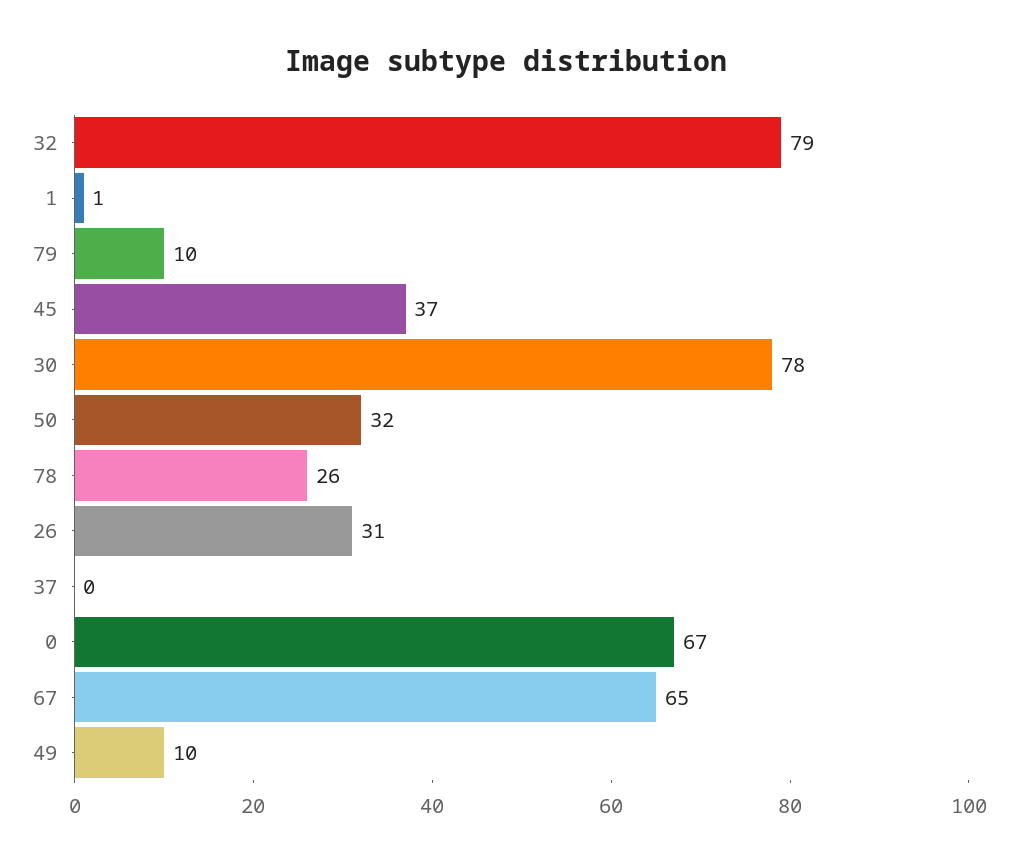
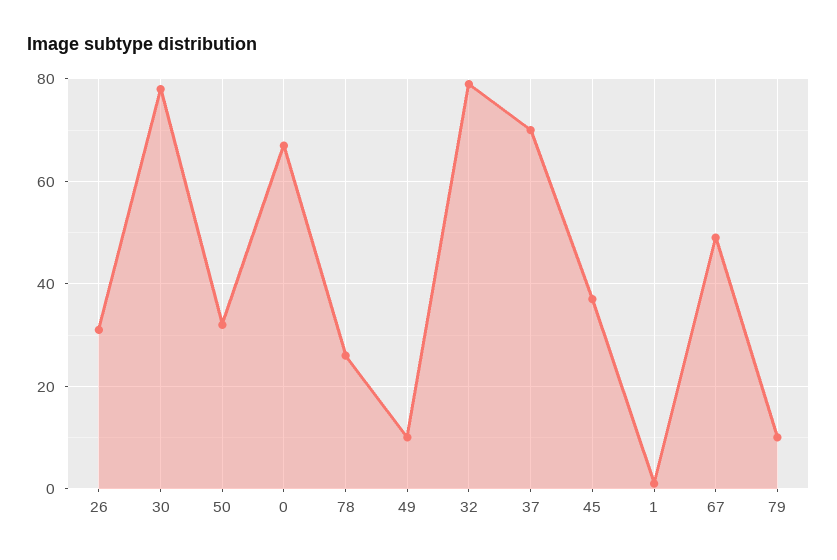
37: 0 -> 70
67: 65 -> 50

